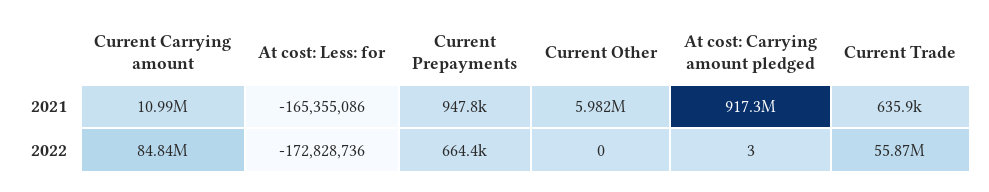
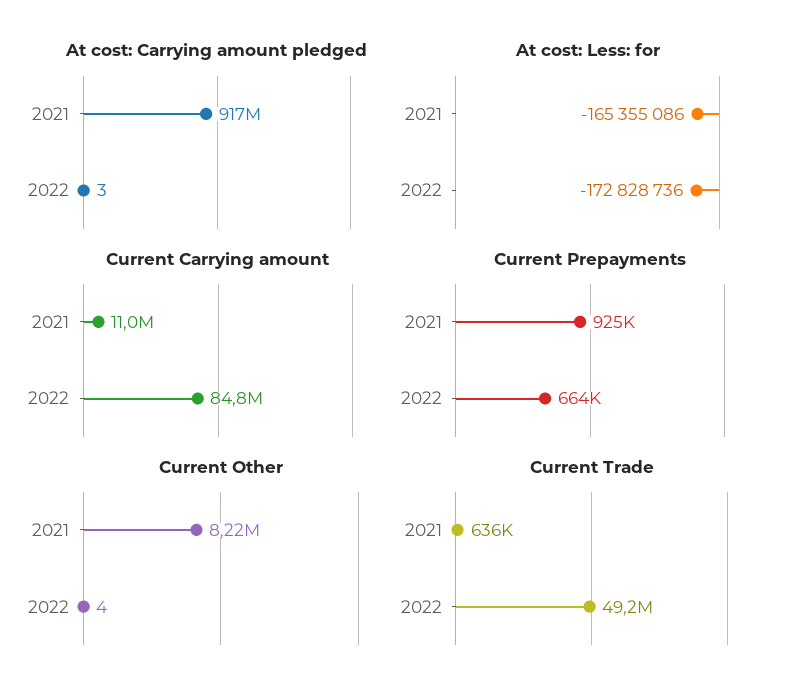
Current Prepayments, 2021: 947800 -> 925000
Current Other, 2021: 5982000 -> 8220000
Current Other, 2022: 0 -> 4
Current Trade, 2022: 55870000 -> 49200000

